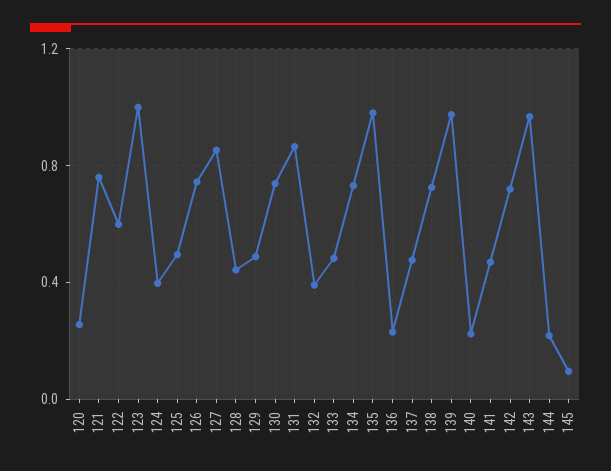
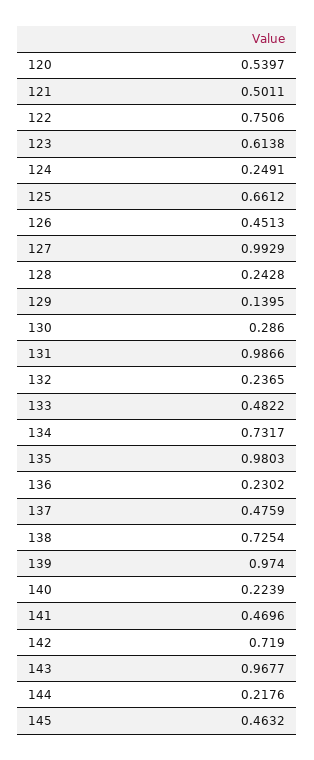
120: 0.25 -> 0.5397
121: 0.75 -> 0.5011
122: 0.6 -> 0.7506
123: 1 -> 0.6138
124: 0.4 -> 0.2491
125: 0.5 -> 0.6612
126: 0.75 -> 0.4513
127: 0.85 -> 0.9929
128: 0.45 -> 0.2428
129: 0.5 -> 0.1395
130: 0.75 -> 0.286
131: 0.85 -> 0.9866
132: 0.4 -> 0.2365
145: 0.1 -> 0.4632

